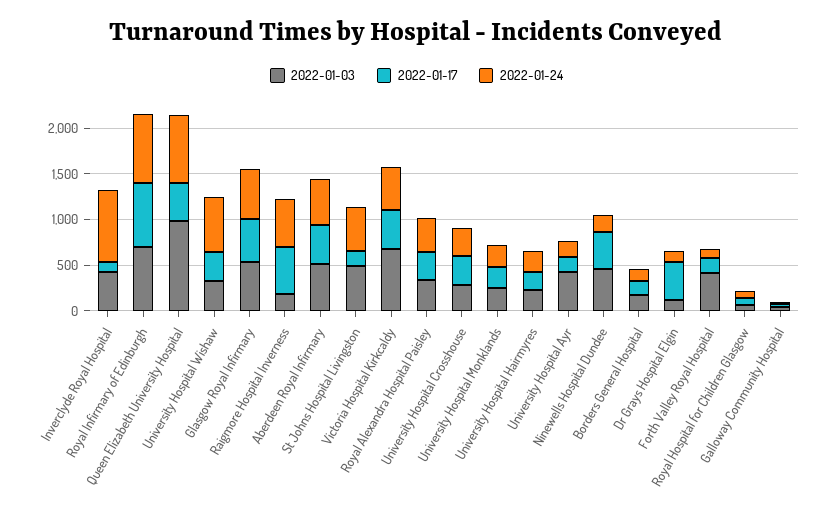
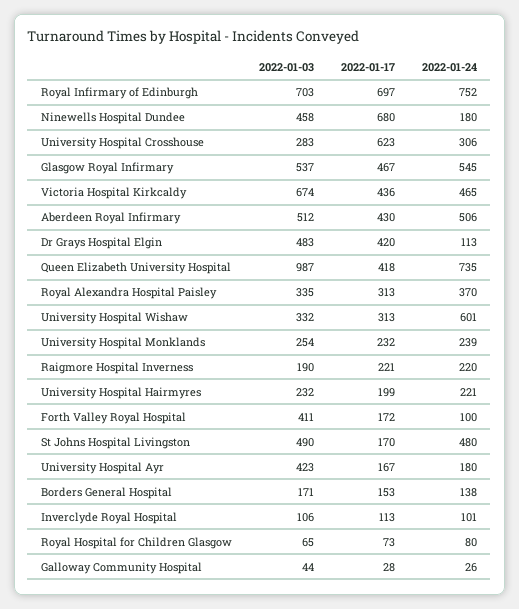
2022-01-03, Inverclyde Royal Hospital: 400 -> 106
2022-01-24, Inverclyde Royal Hospital: 800 -> 101
2022-01-17, Raigmore Hospital Inverness: 500 -> 221
2022-01-24, Raigmore Hospital Inverness: 500 -> 220
2022-01-17, University Hospital Crosshouse: 300 -> 623
2022-01-17, Ninewells Hospital Dundee: 400 -> 680
2022-01-03, Dr Grays Hospital Elgin: 100 -> 483

